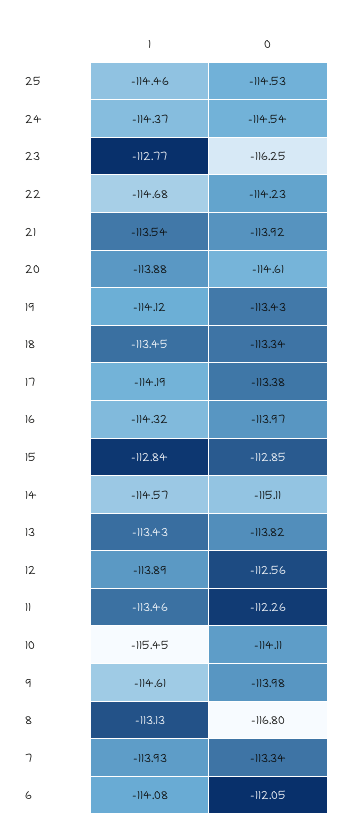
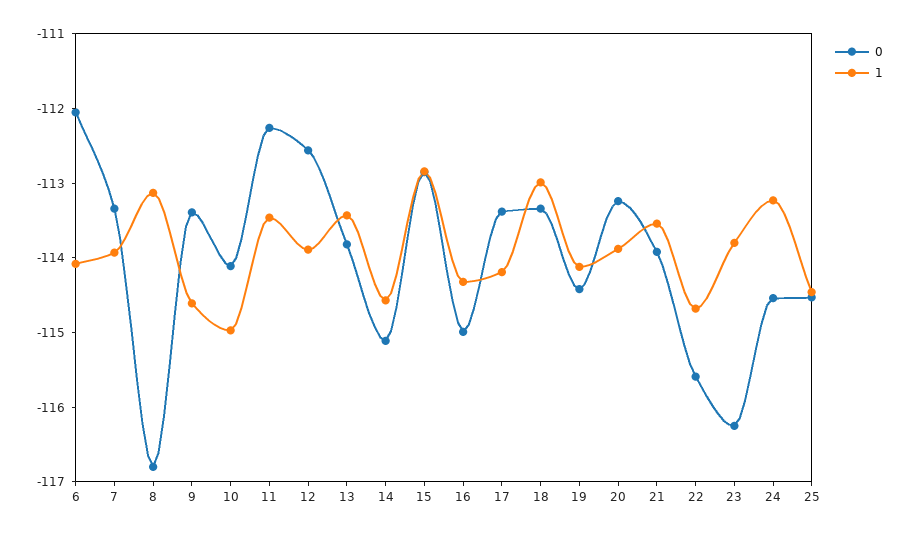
1, 24: -114.37 -> -113.2
1, 23: -112.77 -> -113.8
0, 22: -114.23 -> -115.6
0, 20: -114.61 -> -113.2
0, 19: -113.43 -> -114.4
1, 18: -113.45 -> -113
0, 16: -113.97 -> -115
1, 10: -115.45 -> -115
0, 9: -113.98 -> -113.4

